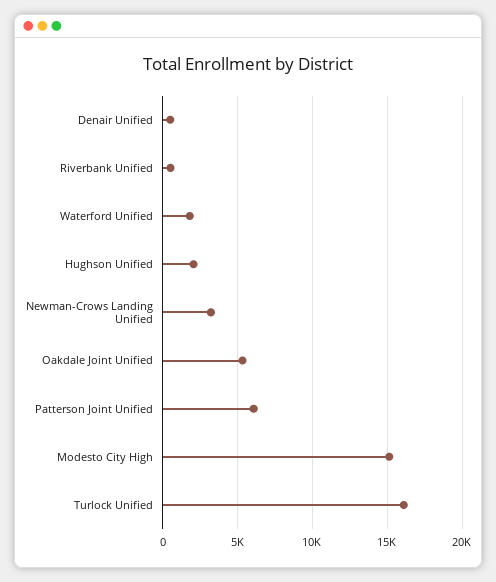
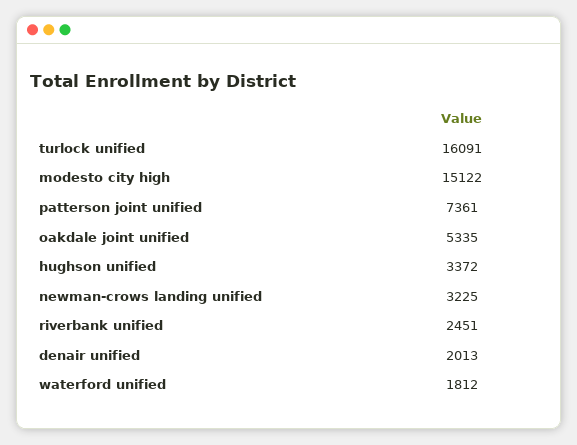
Denair Unified: 500 -> 2013
Riverbank Unified: 500 -> 2451
Hughson Unified: 2000 -> 3372
Patterson Joint Unified: 6000 -> 7361

